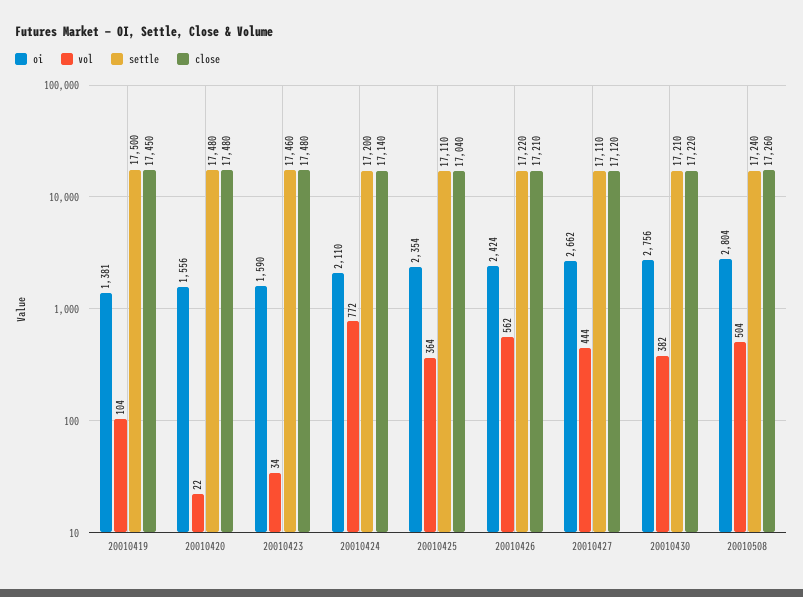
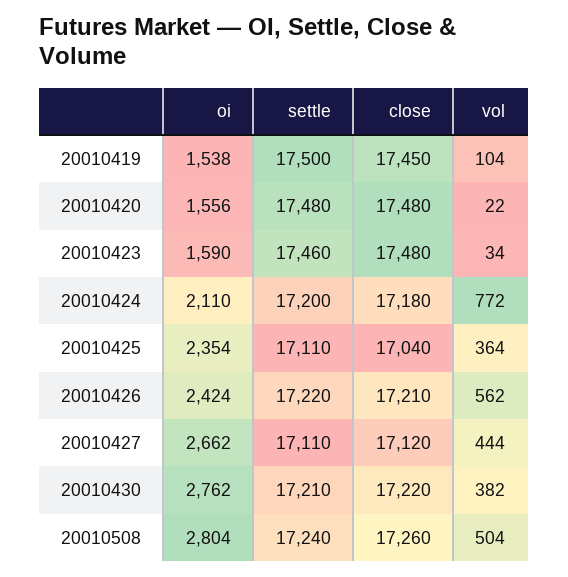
oi, 20010419: 1381 -> 1538
close, 20010424: 17140 -> 17180
oi, 20010430: 2756 -> 2762

